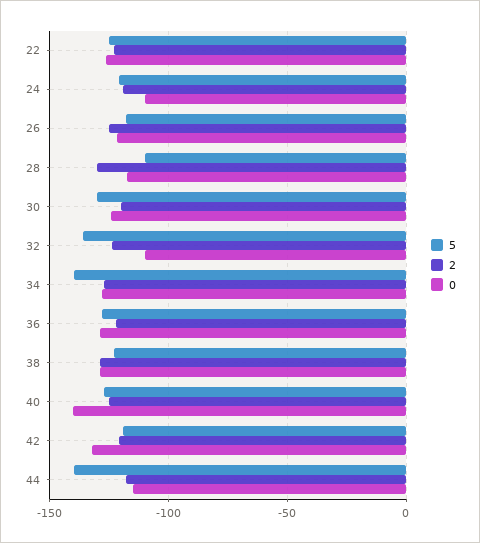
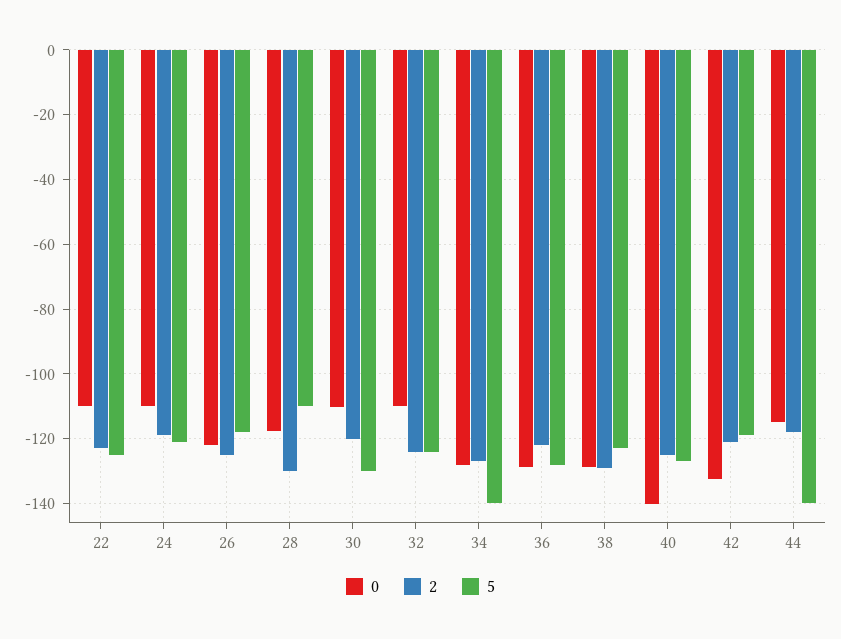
0, 22: -125 -> -110
0, 30: -125 -> -110
5, 32: -135 -> -124

